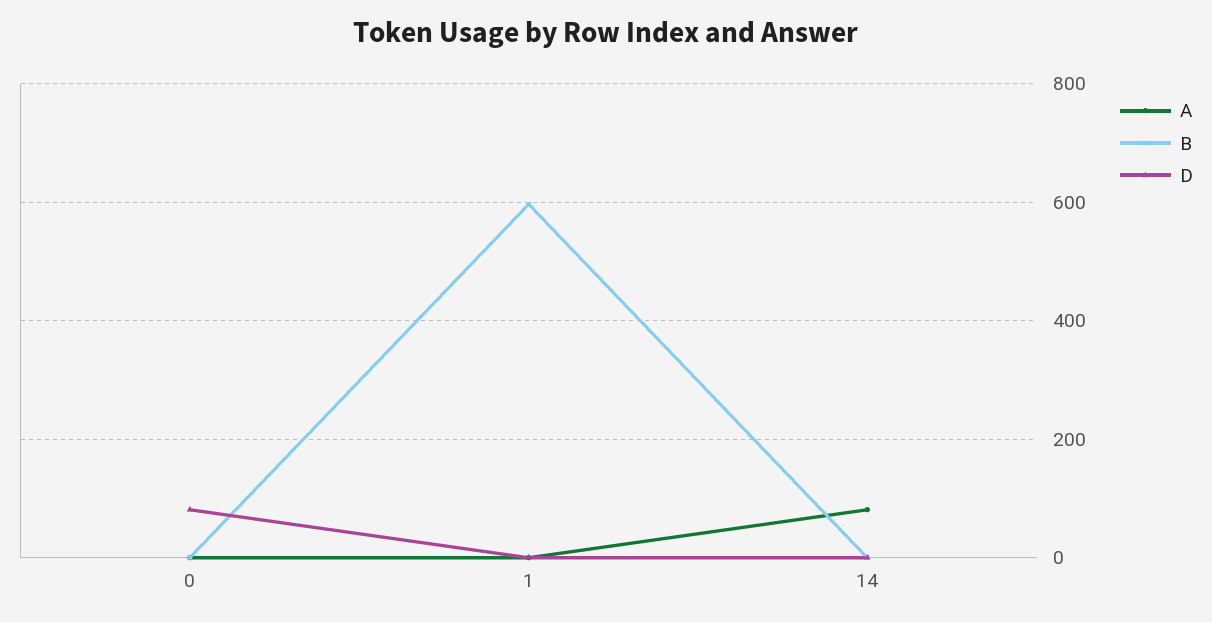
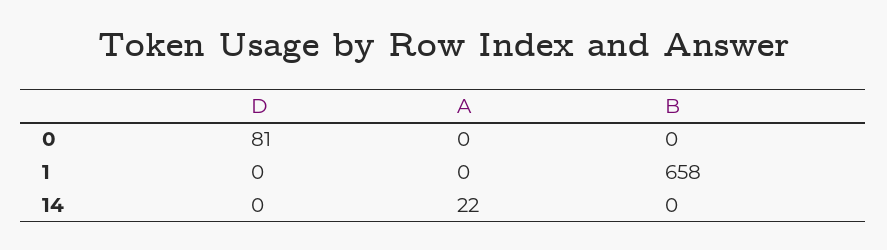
B, 1: 600 -> 658
A, 14: 80 -> 22

